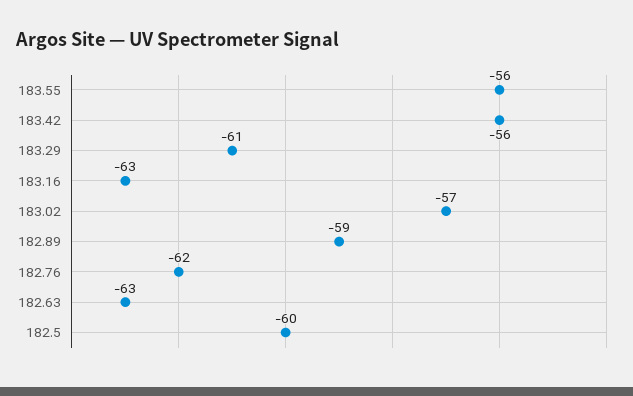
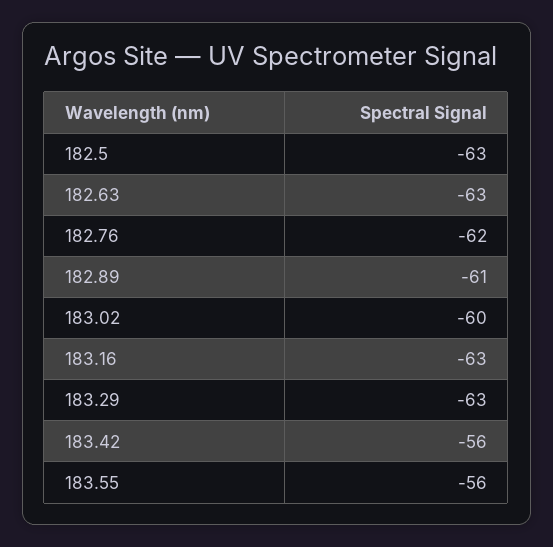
183.29: -61 -> -63
183.02: -57 -> -60
182.89: -59 -> -61
182.5: -60 -> -63

